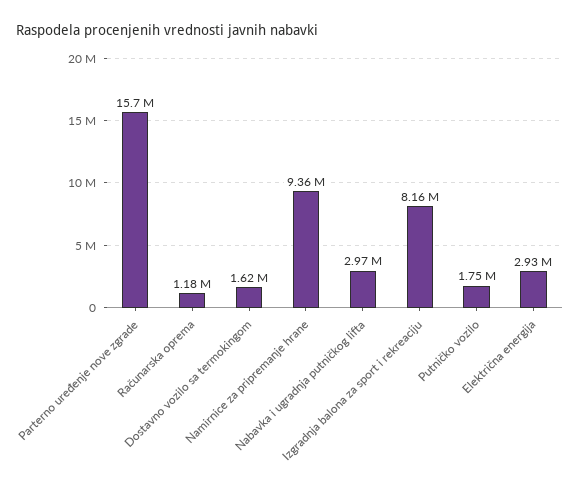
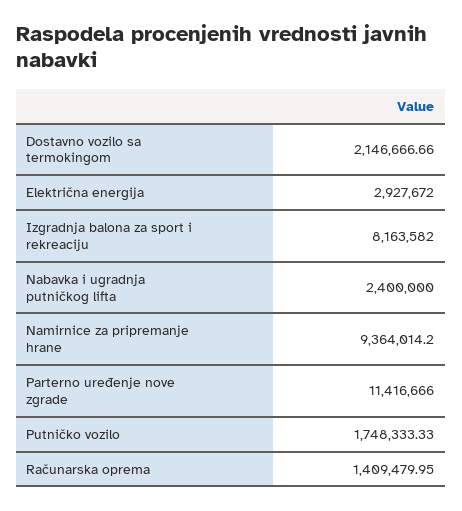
Parterno uređenje nove zgrade: 15700000 -> 11416666
Računarska oprema: 1180000 -> 1409479.95
Dostavno vozilo sa termokingom: 1620000 -> 2146666.66
Nabavka i ugradnja putničkog lifta: 2970000 -> 2400000

